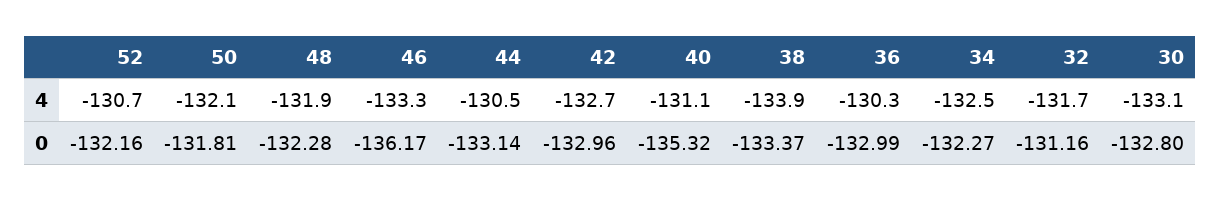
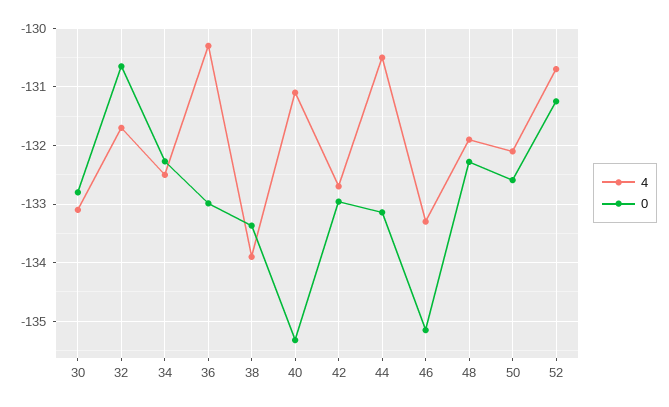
0, 52: -132.16 -> -131.2
0, 50: -131.81 -> -132.6
0, 46: -136.17 -> -135.2
0, 32: -131.16 -> -130.6

